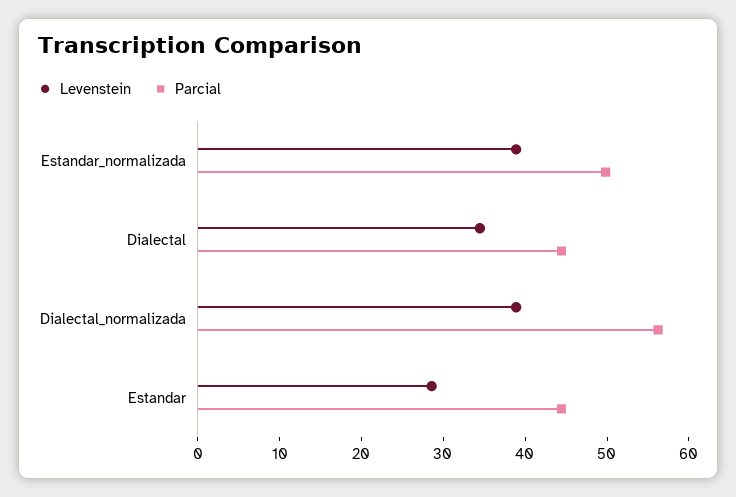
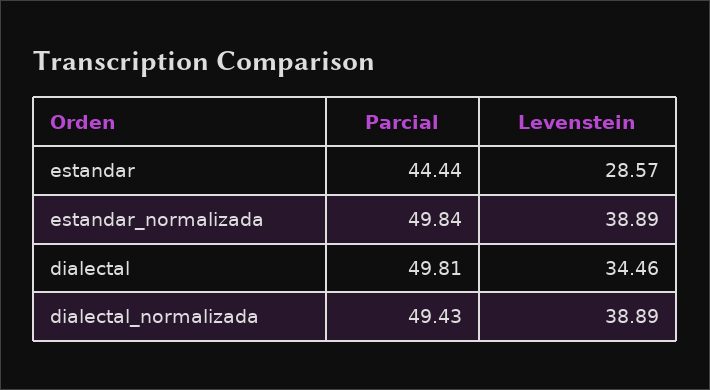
Parcial, Dialectal: 44 -> 49.81
Parcial, Dialectal_normalizada: 56 -> 49.43

